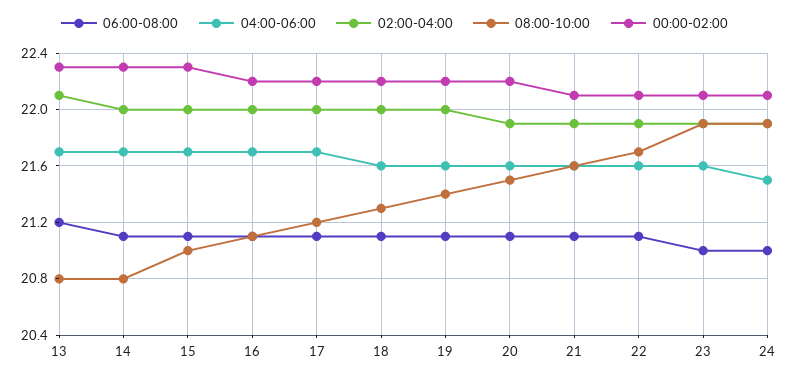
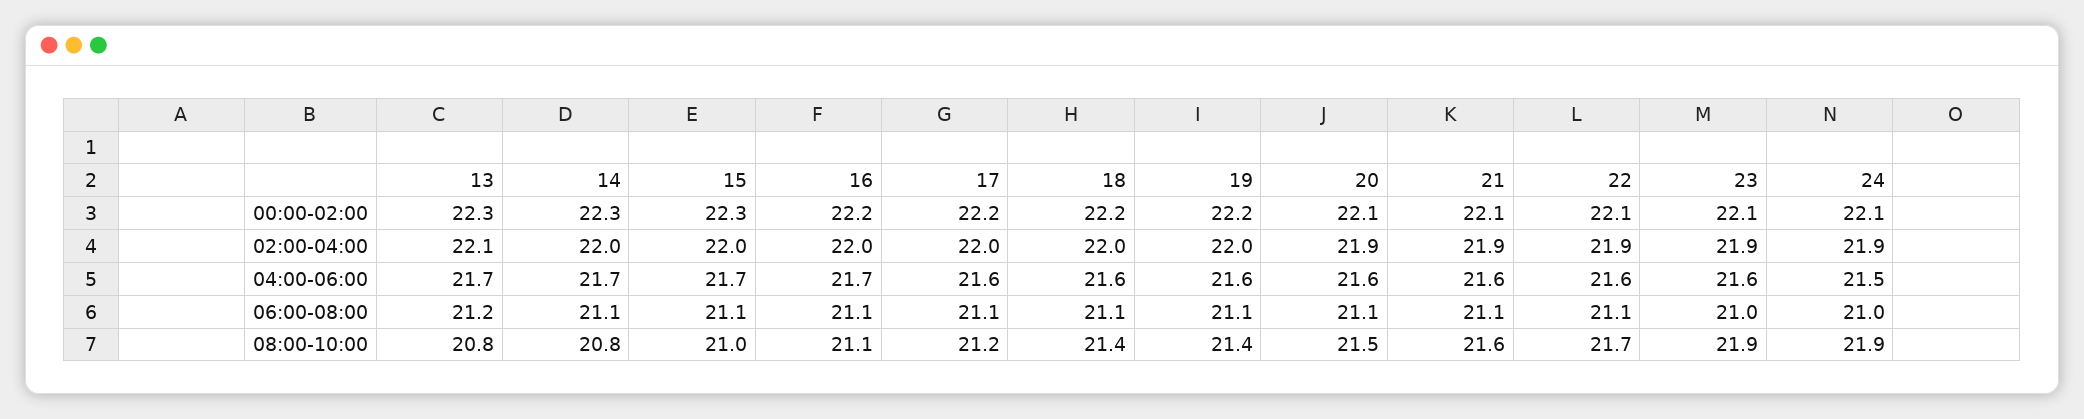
04:00-06:00, 17: 21.7 -> 21.6
08:00-10:00, 18: 21.3 -> 21.4
00:00-02:00, 20: 22.2 -> 22.1

